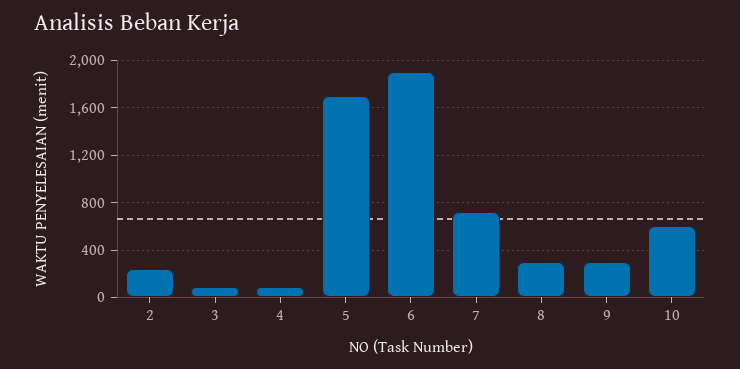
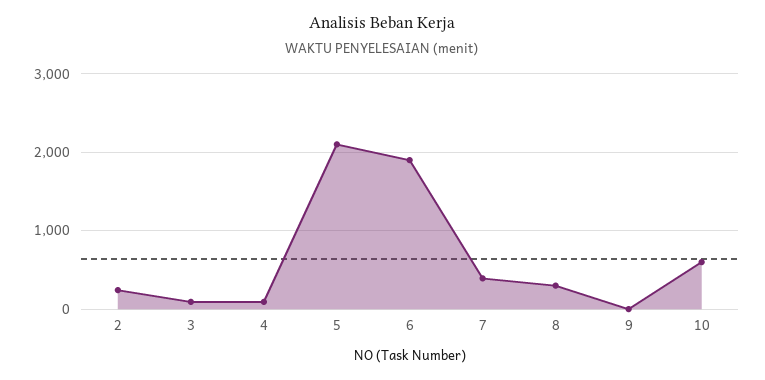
5: 1700 -> 2100
7: 700 -> 400
9: 300 -> 0

